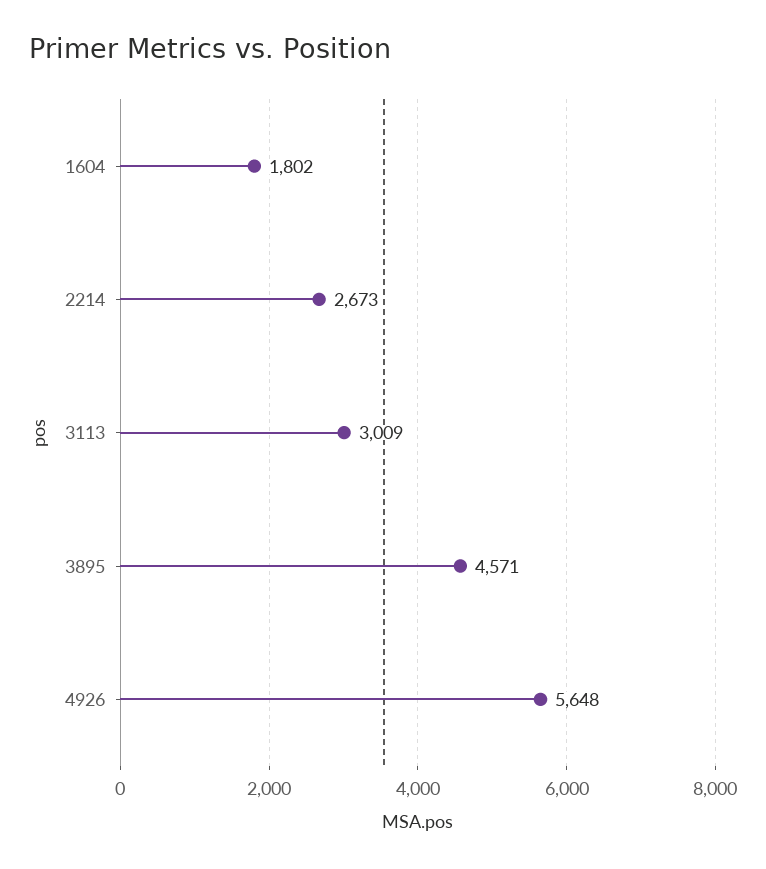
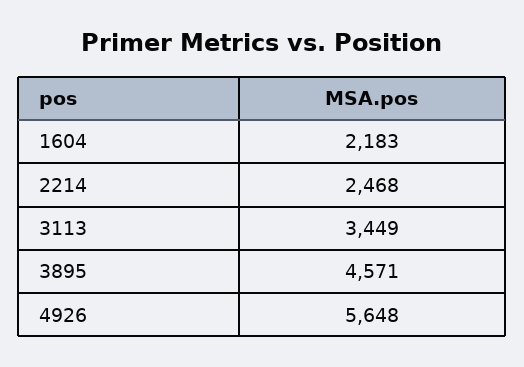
1604: 1802 -> 2183
2214: 2673 -> 2468
3113: 3009 -> 3449

